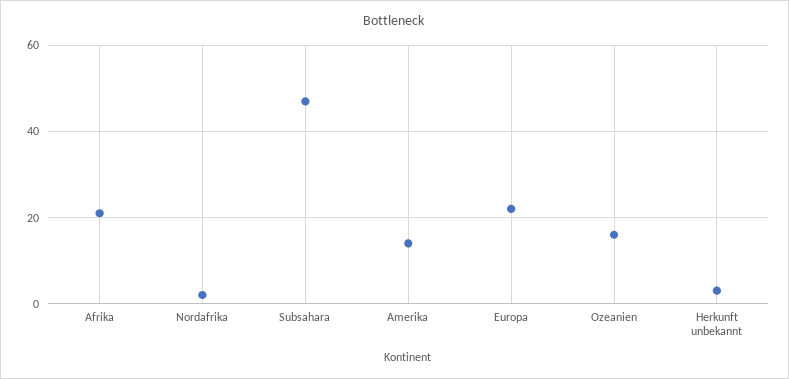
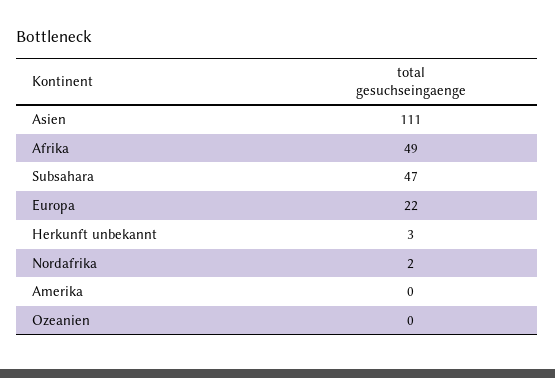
Afrika: 20 -> 49
Amerika: 15 -> 0
Ozeanien: 15 -> 0
Asien: none -> 111

